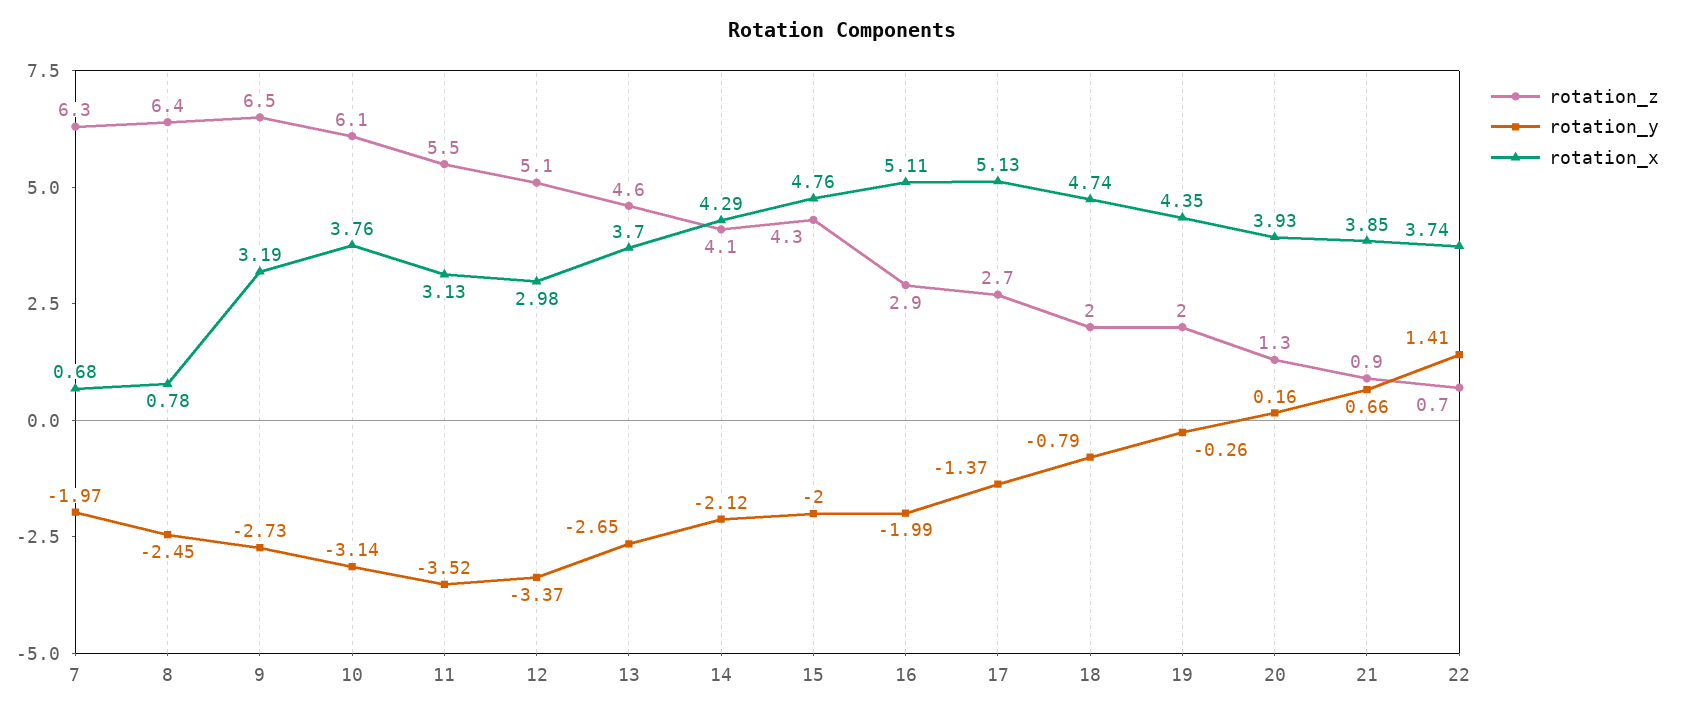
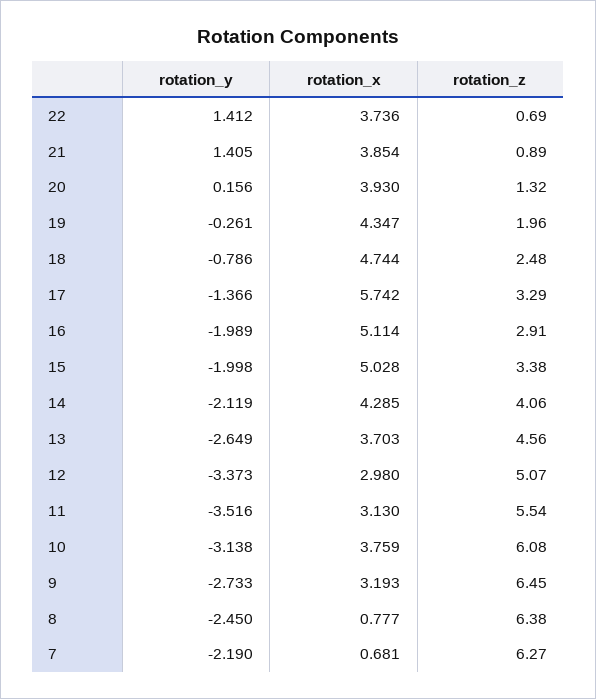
rotation_y, 7: -1.97 -> -2.19
rotation_z, 15: 4.3 -> 3.38
rotation_x, 15: 4.76 -> 5.028
rotation_z, 17: 2.7 -> 3.29
rotation_x, 17: 5.13 -> 5.742
rotation_z, 18: 2 -> 2.48
rotation_y, 21: 0.66 -> 1.405

